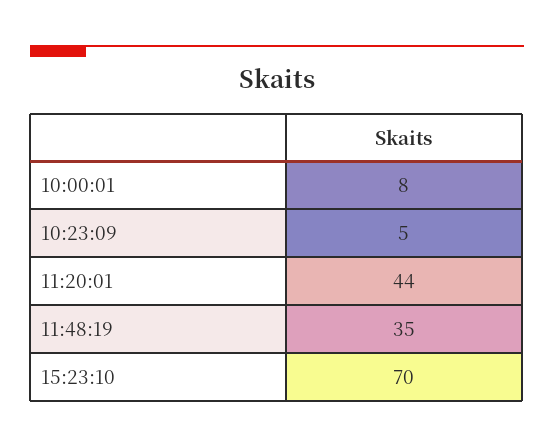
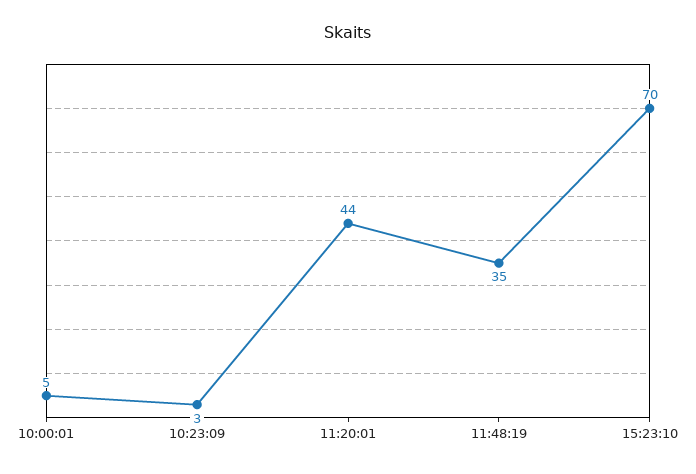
10:00:01: 8 -> 5
10:23:09: 5 -> 3

